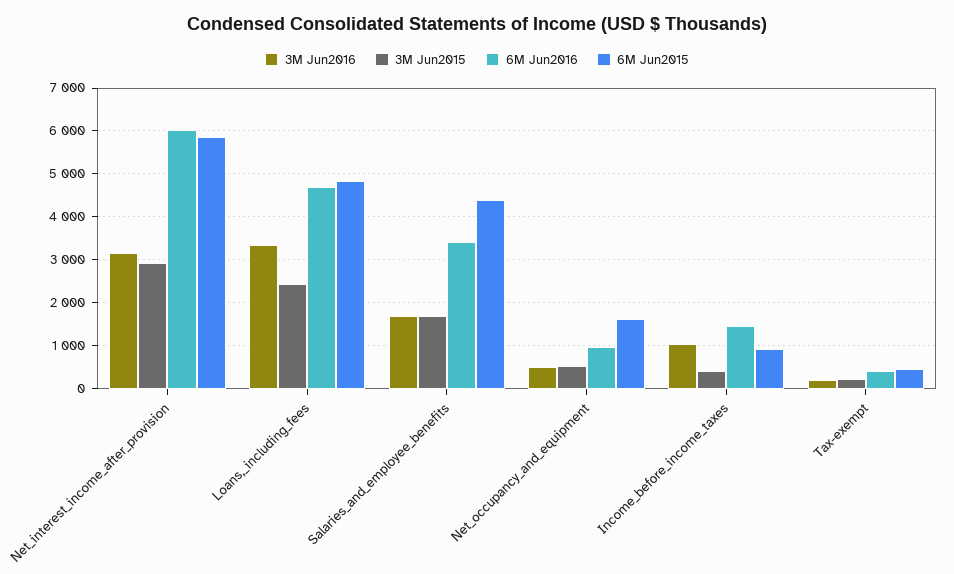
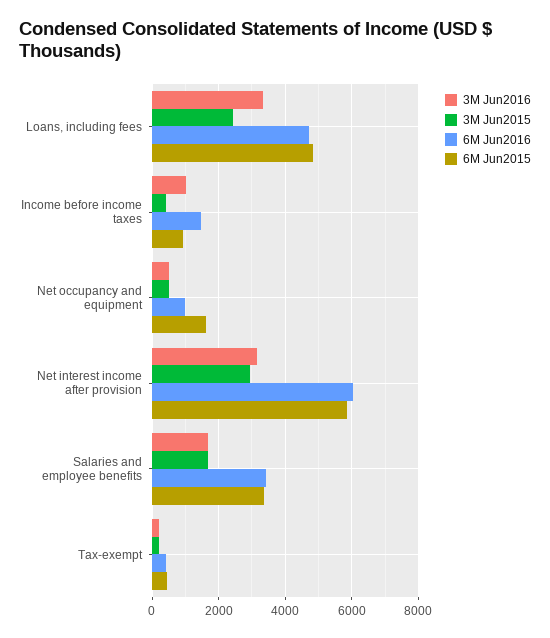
6M Jun2015, Salaries_and_employee_benefits: 4400 -> 3400

